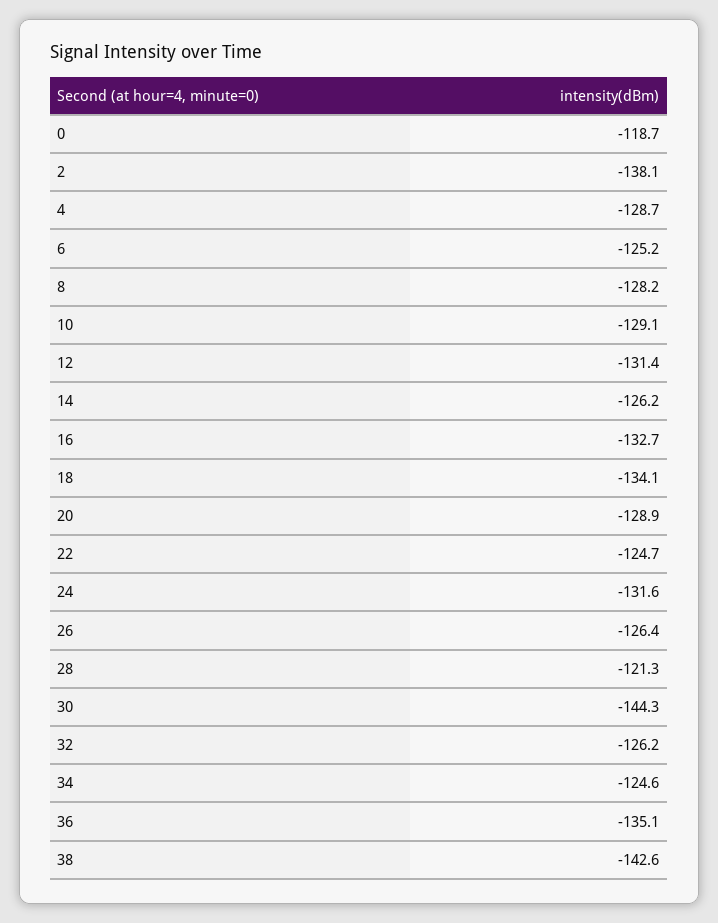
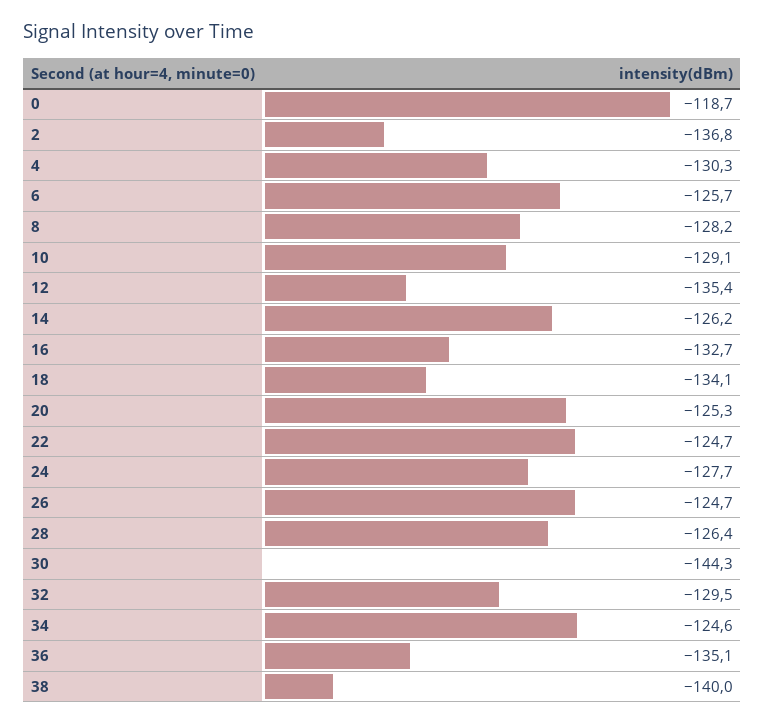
2: -138.1 -> -136.8
4: -128.7 -> -130.3
6: -125.2 -> -125.7
12: -131.4 -> -135.4
20: -128.9 -> -125.3
24: -131.6 -> -127.7
26: -126.4 -> -124.7
28: -121.3 -> -126.4
32: -126.2 -> -129.5
38: -142.6 -> -140

